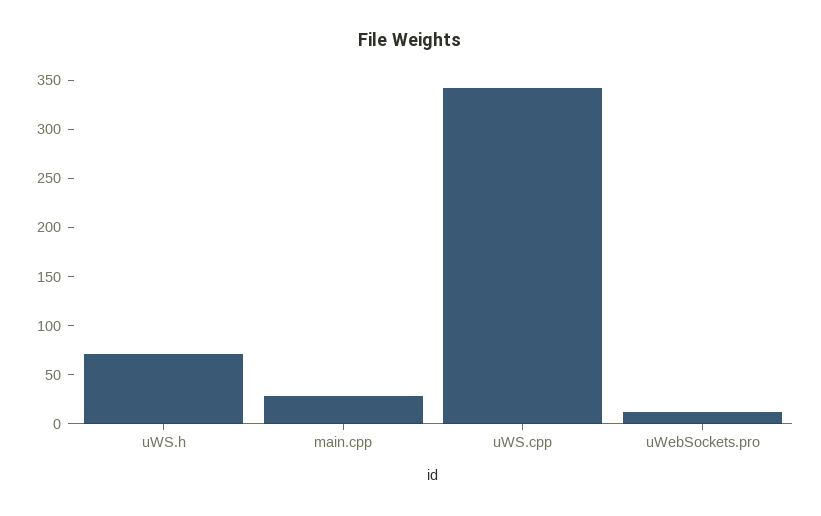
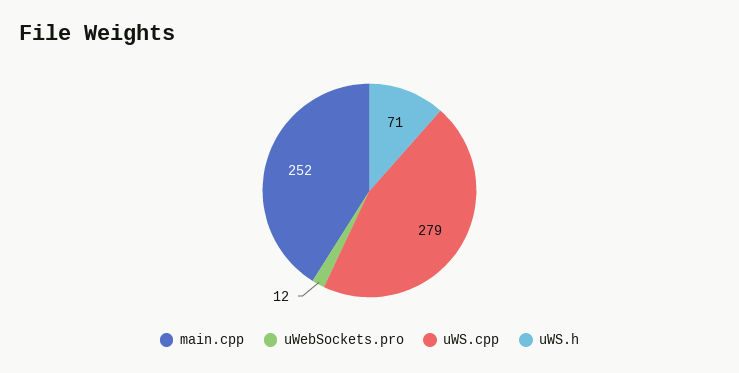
main.cpp: 30 -> 252
uWS.cpp: 340 -> 279

